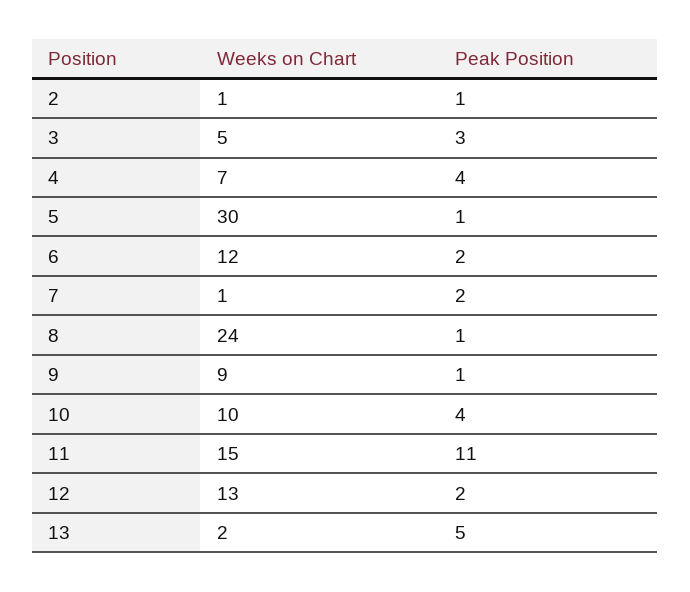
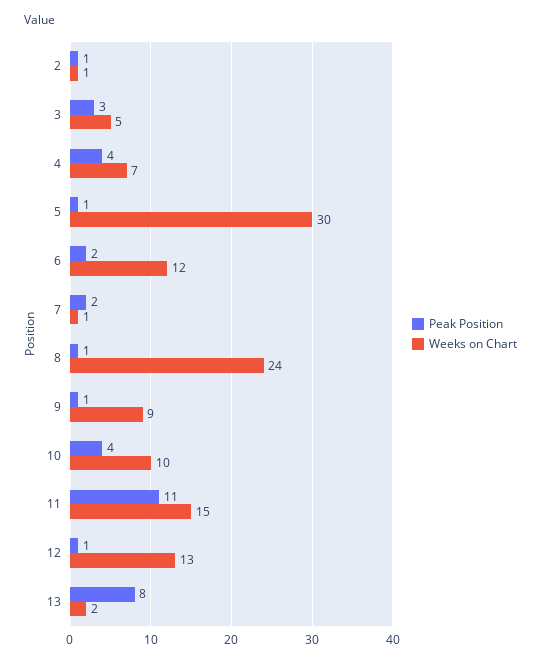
Peak Position, 12: 2 -> 1
Peak Position, 13: 5 -> 8

